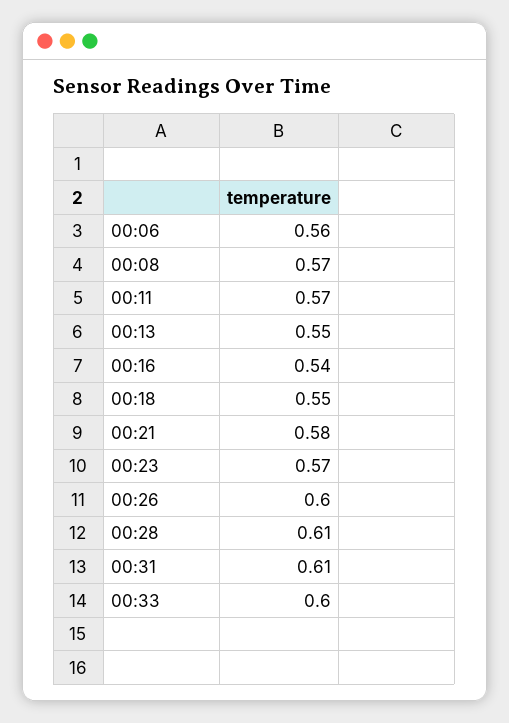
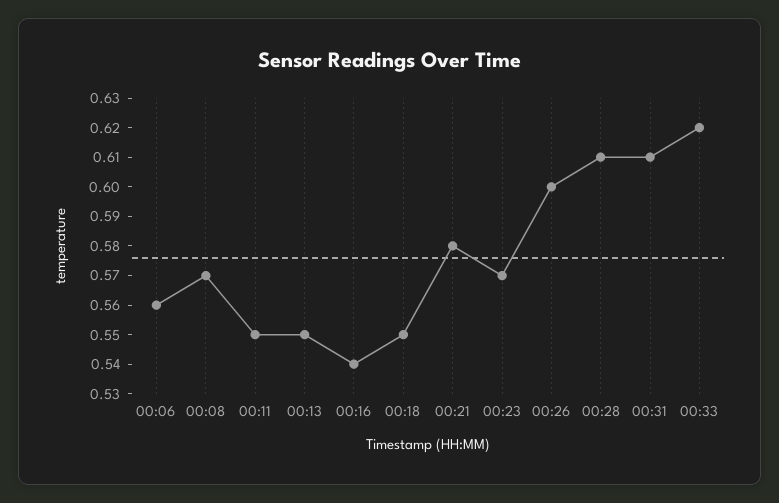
00:11: 0.57 -> 0.55
00:33: 0.6 -> 0.62

